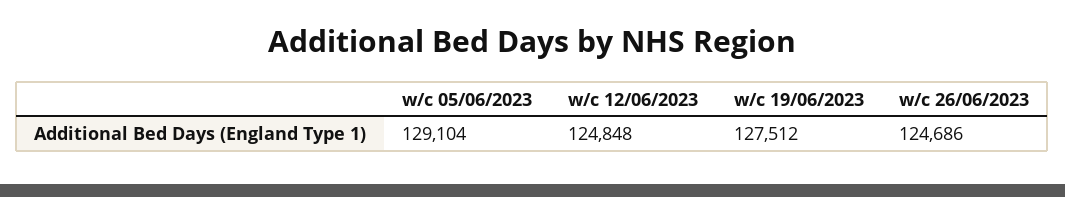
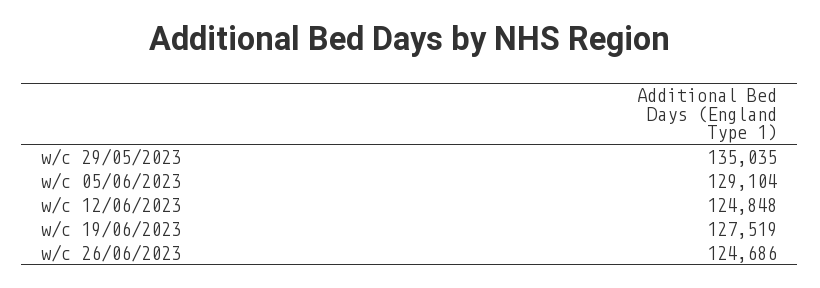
w/c 19/06/2023: 127512 -> 127519
w/c 29/05/2023: none -> 135035

